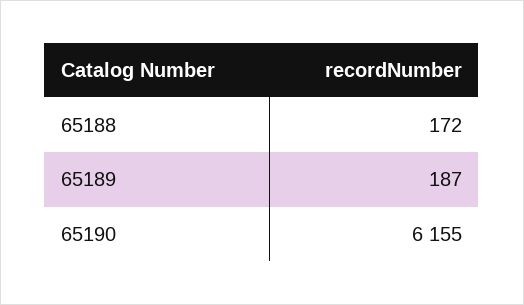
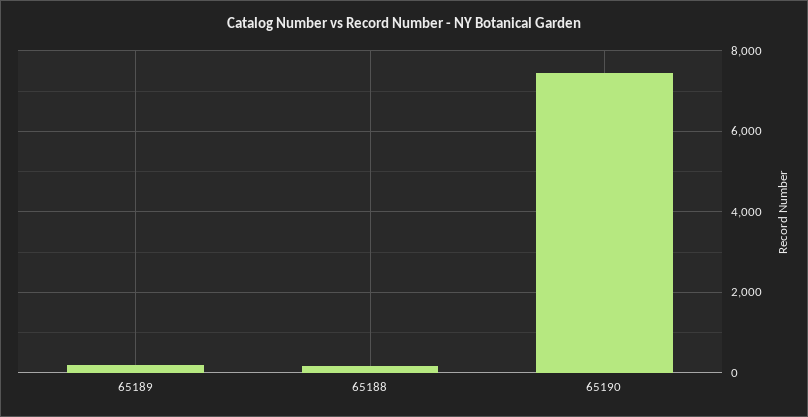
65190: 6155 -> 7400

